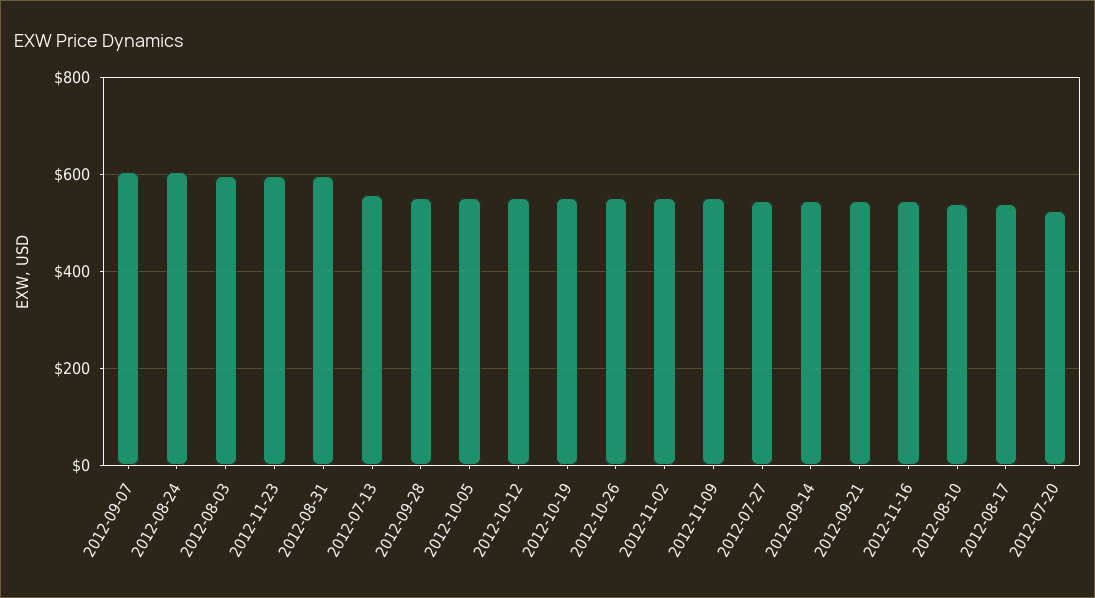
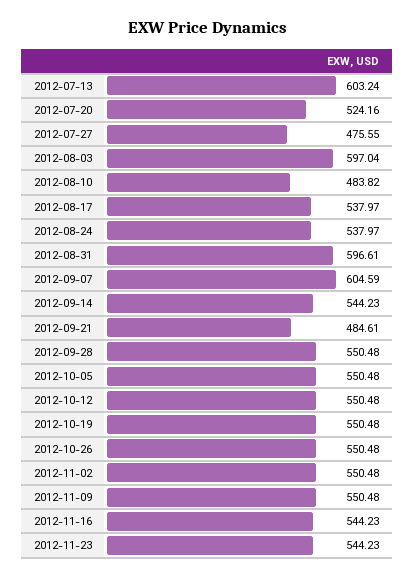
2012-08-24: 600 -> 537.97
2012-11-23: 600 -> 544.23
2012-07-13: 560 -> 603.24
2012-07-27: 540 -> 475.55
2012-09-21: 540 -> 484.61
2012-08-10: 540 -> 483.82

